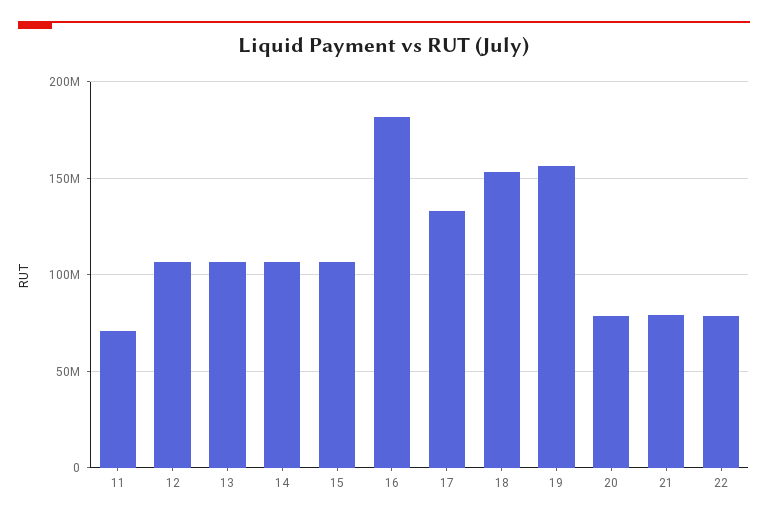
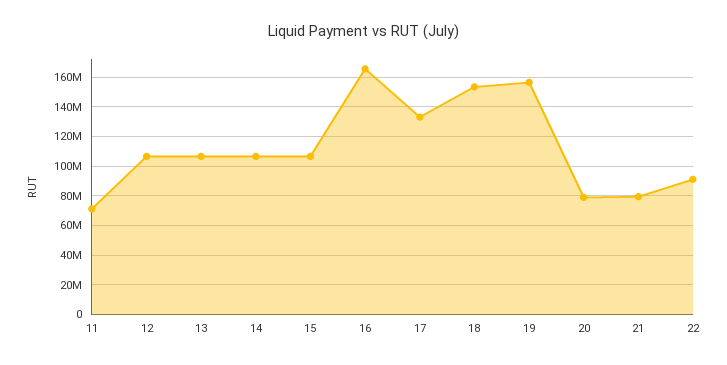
16: 180000000 -> 165000000
22: 80000000 -> 90000000

